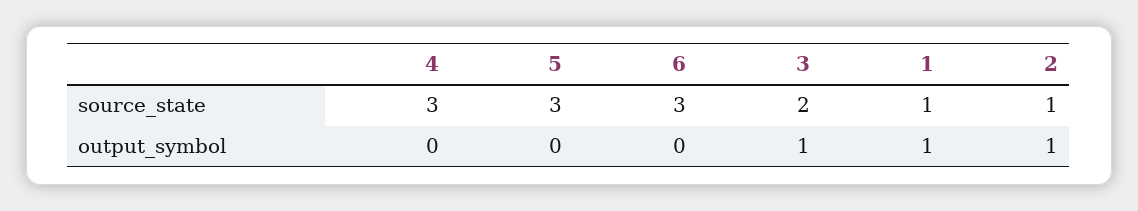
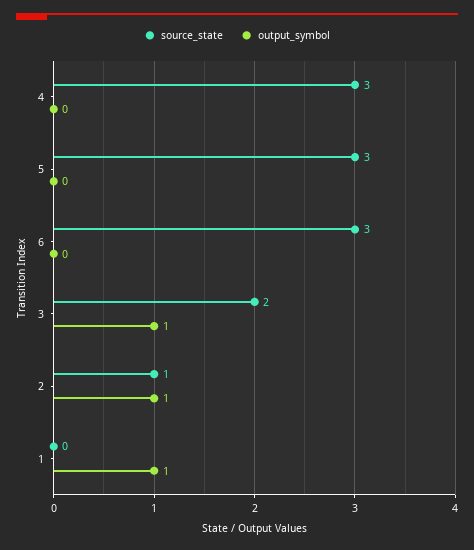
source_state, 1: 1 -> 0

